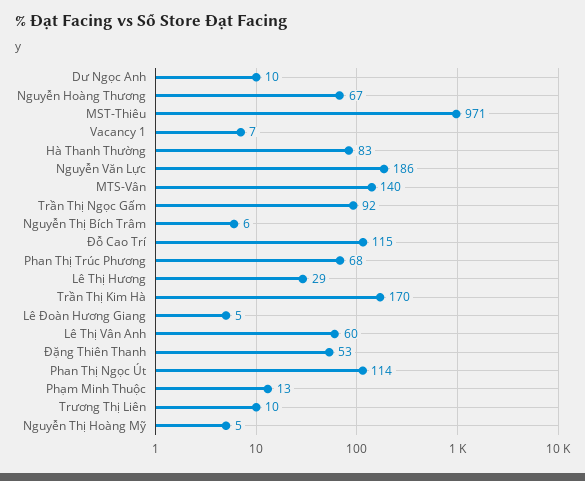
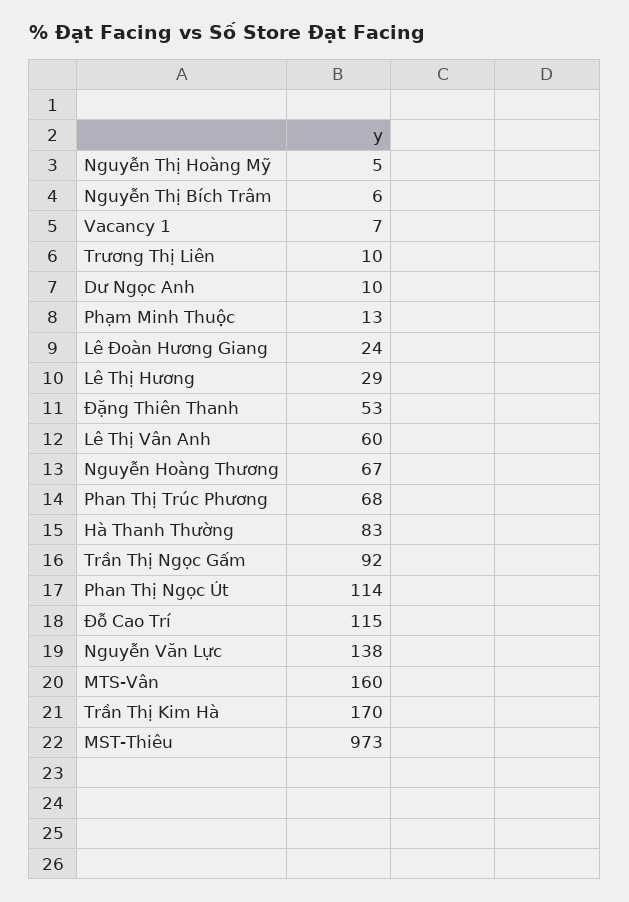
MST-Thiêu: 971 -> 973
Nguyễn Văn Lực: 186 -> 138
MTS-Vân: 140 -> 160
Lê Đoàn Hương Giang: 5 -> 24

